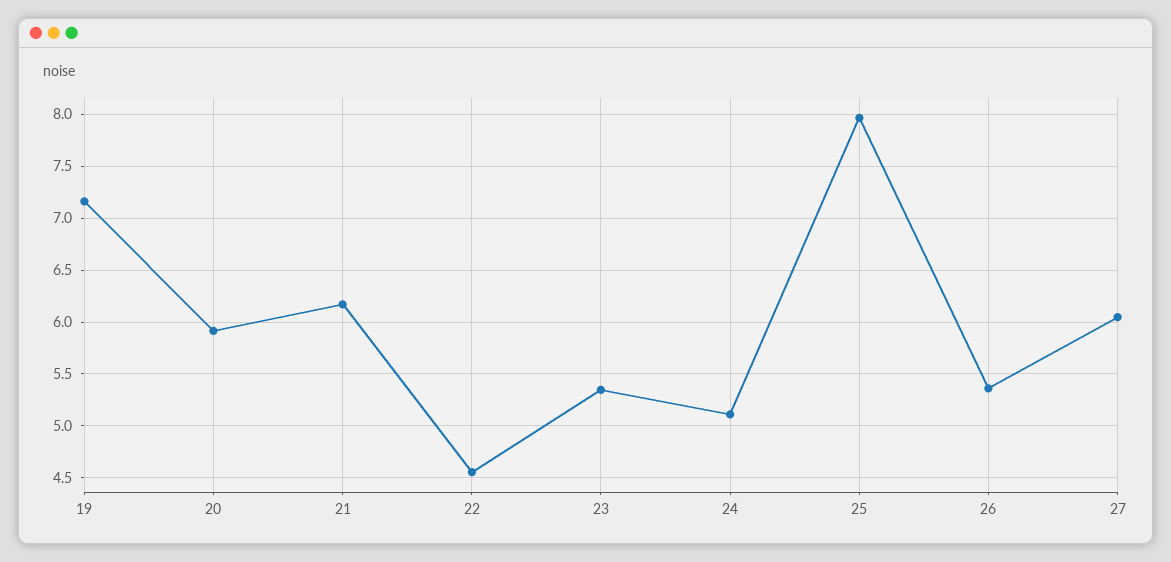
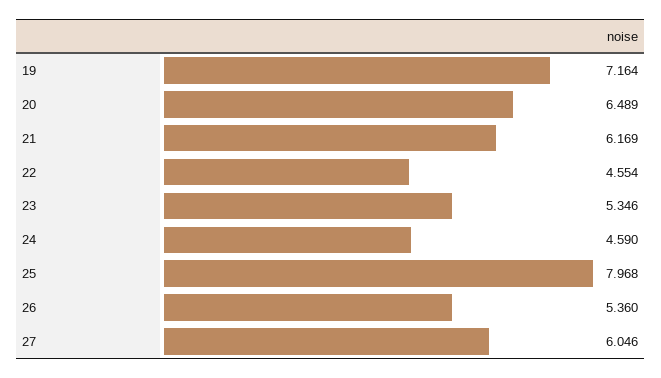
20: 5.9 -> 6.489
24: 5.1 -> 4.59

